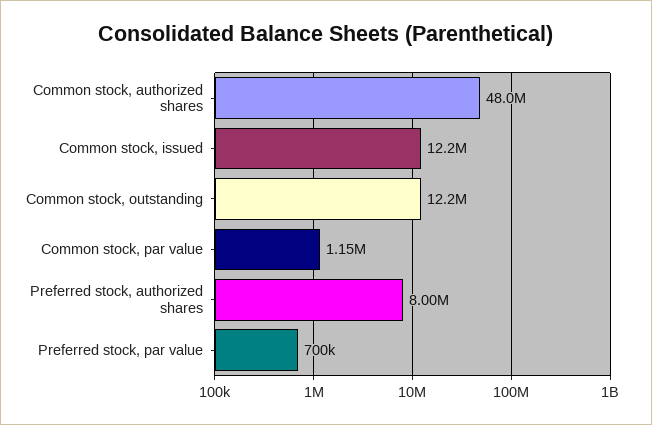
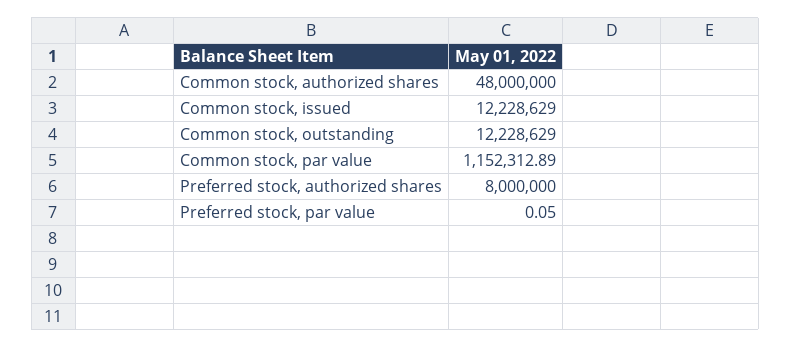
Preferred stock, par value: 700000 -> 0.05

